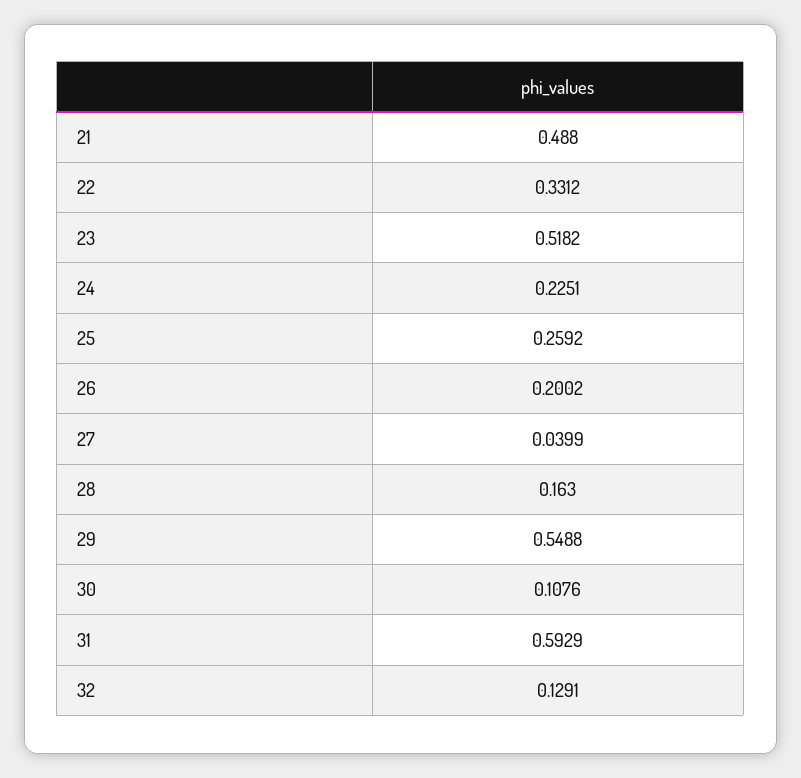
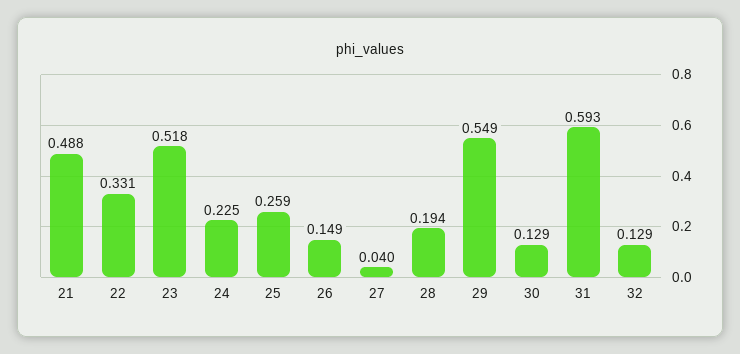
26: 0.2002 -> 0.149
28: 0.163 -> 0.194
30: 0.1076 -> 0.129

